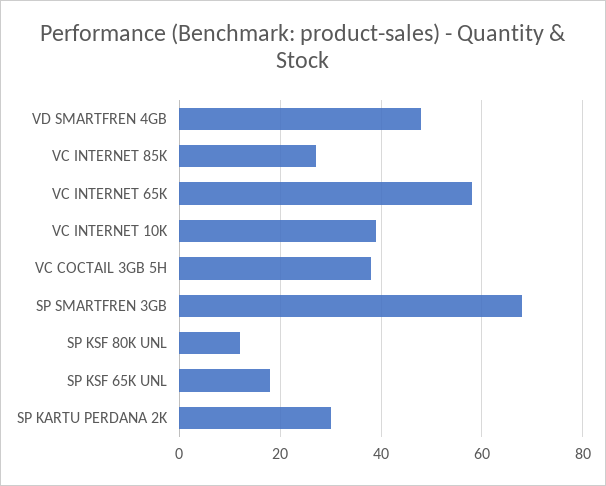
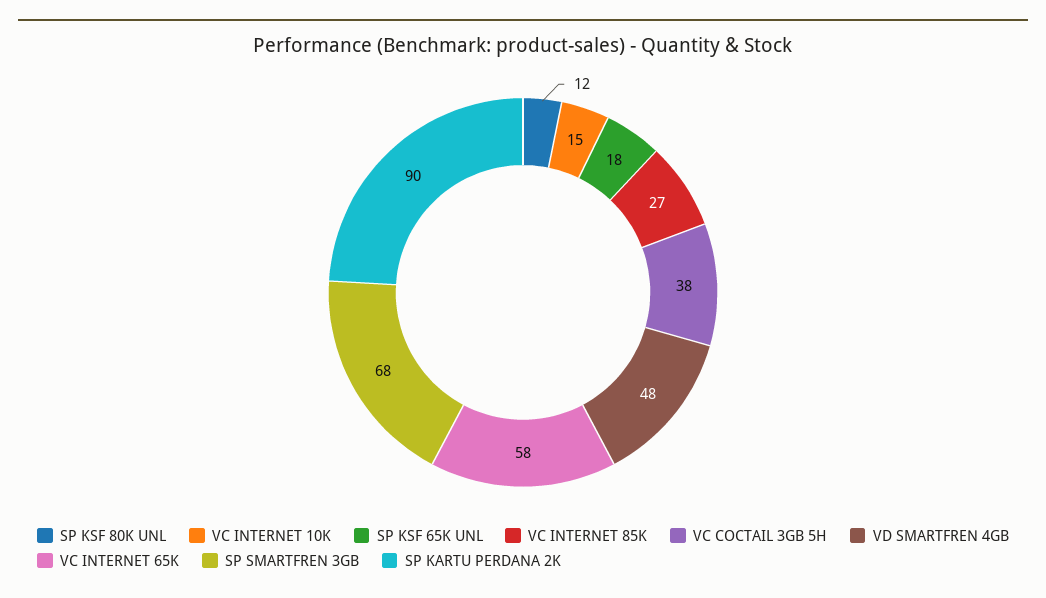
VC INTERNET 10K: 40 -> 15
SP KARTU PERDANA 2K: 30 -> 90

